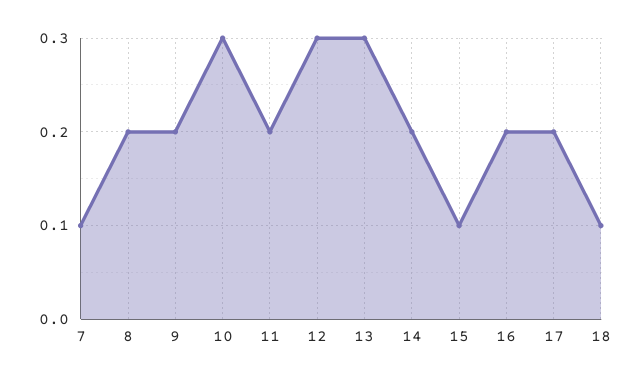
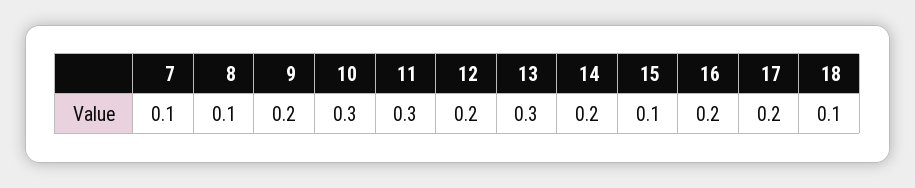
8: 0.2 -> 0.1
11: 0.2 -> 0.3
12: 0.3 -> 0.2

